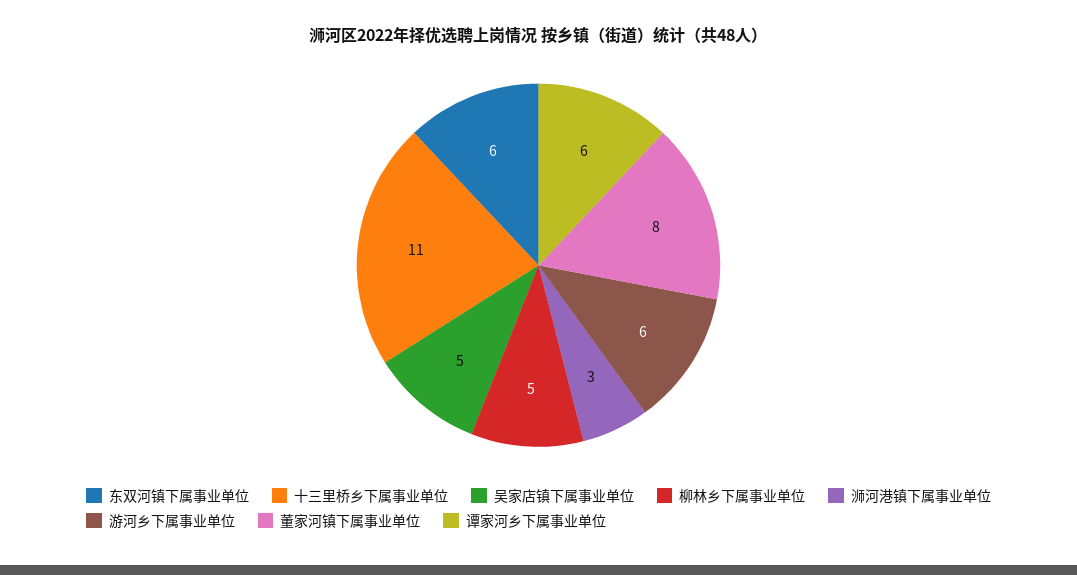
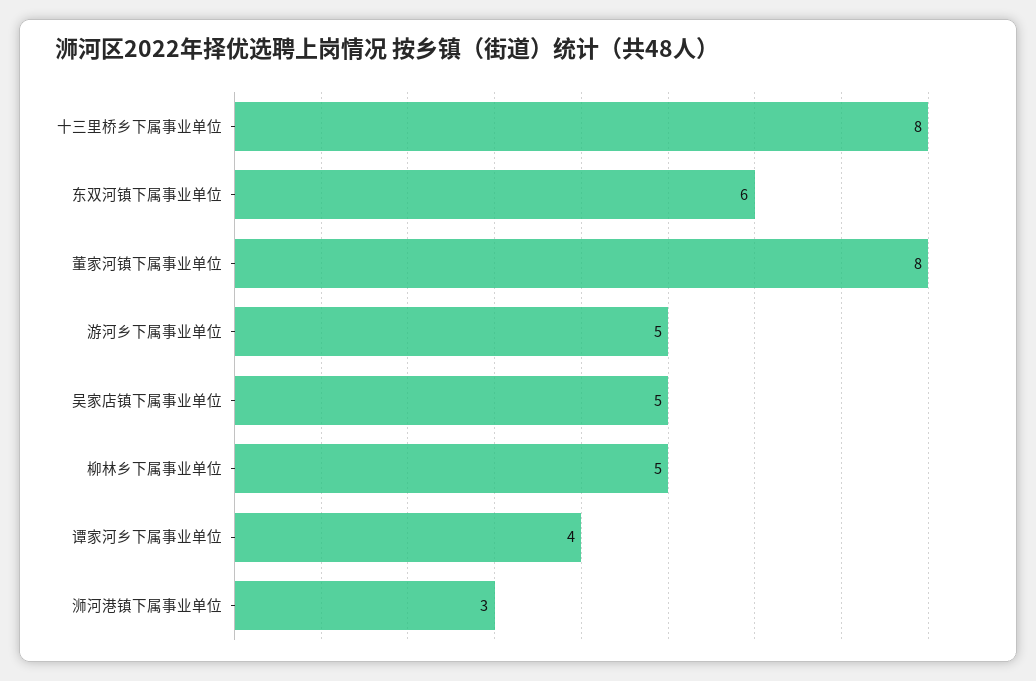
十三里桥乡下属事业单位: 11 -> 8
游河乡下属事业单位: 6 -> 5
谭家河乡下属事业单位: 6 -> 4

